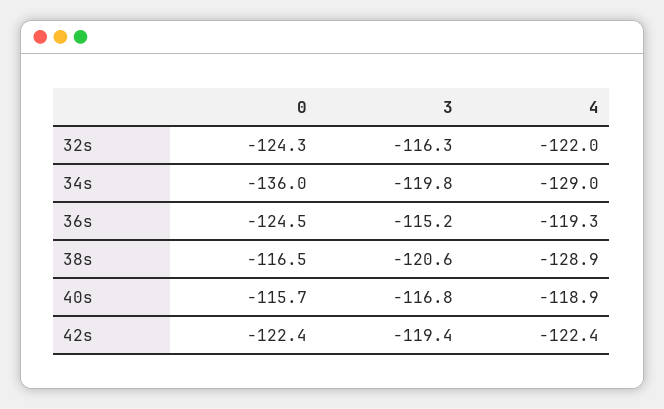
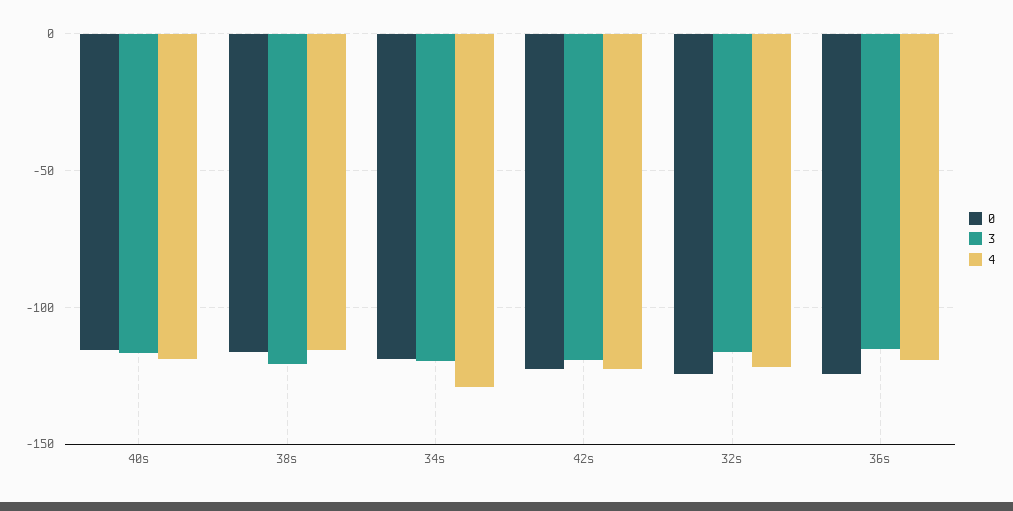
0, 34s: -136 -> -120
4, 38s: -128.9 -> -115

